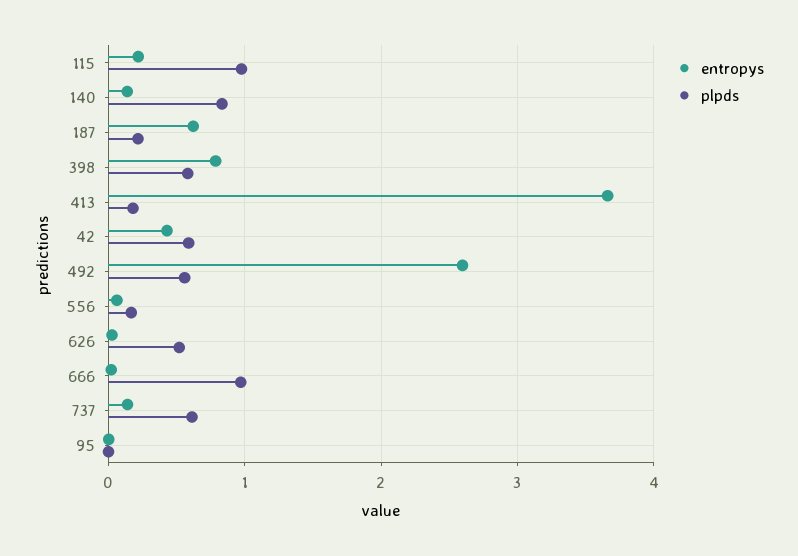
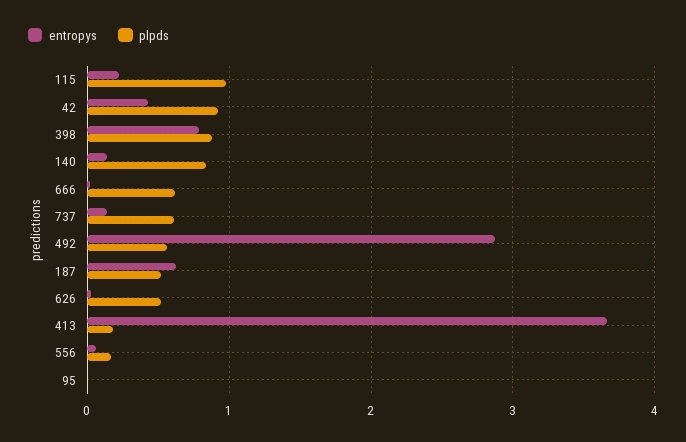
plpds, 187: 0.2 -> 0.5
plpds, 398: 0.6 -> 0.9
plpds, 42: 0.6 -> 0.9
entropys, 492: 2.6 -> 2.9
plpds, 666: 1 -> 0.6

